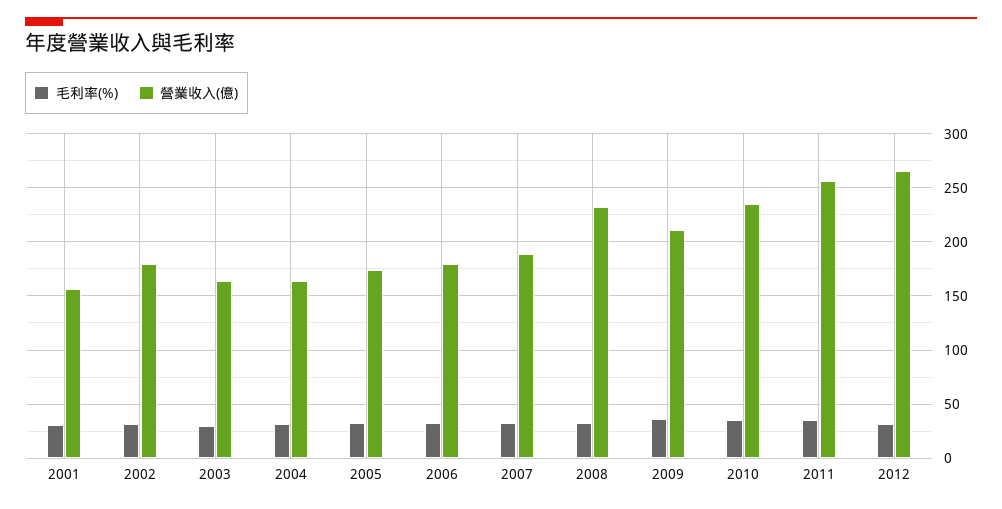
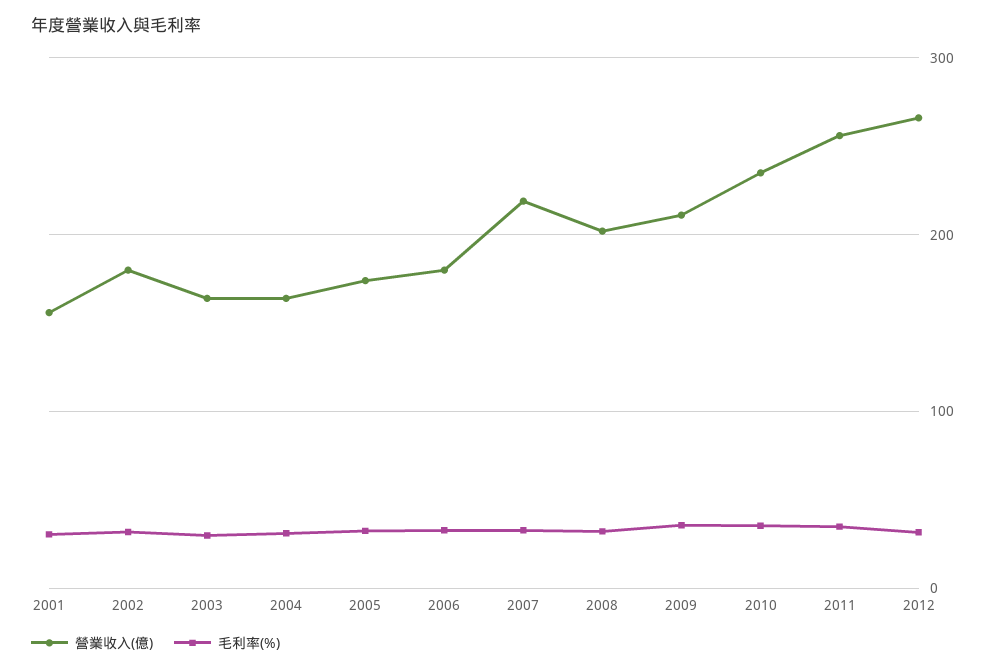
營業收入(億), 2007: 190 -> 220
營業收入(億), 2008: 230 -> 200

